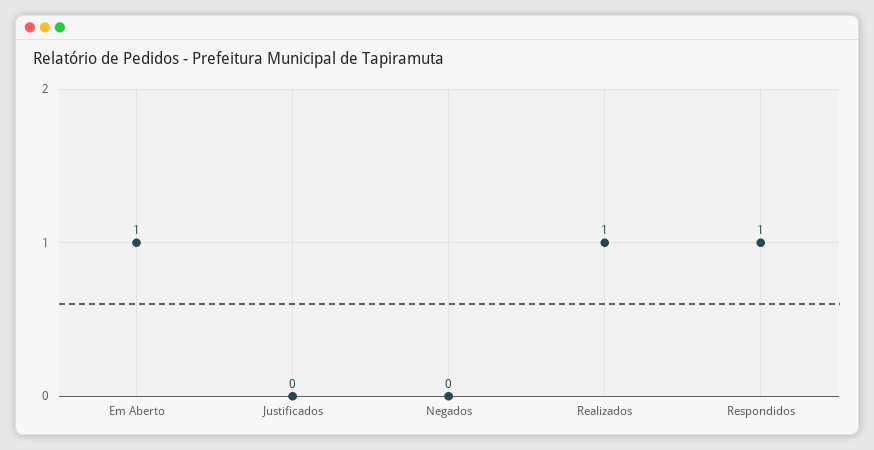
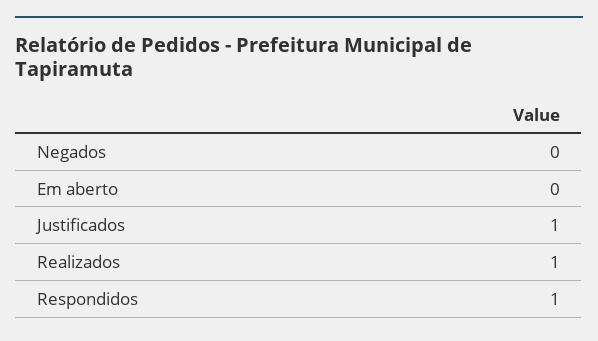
Em Aberto: 1 -> 0
Justificados: 0 -> 1

